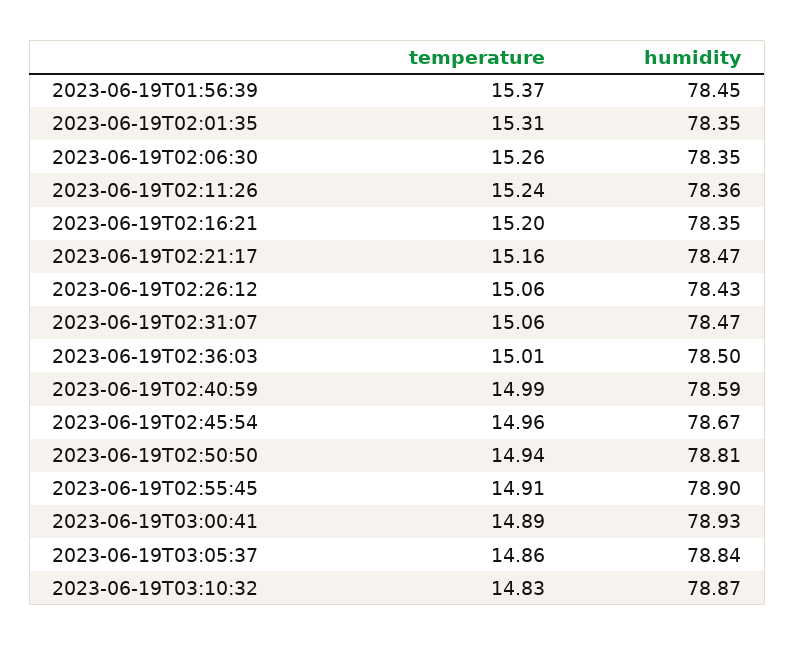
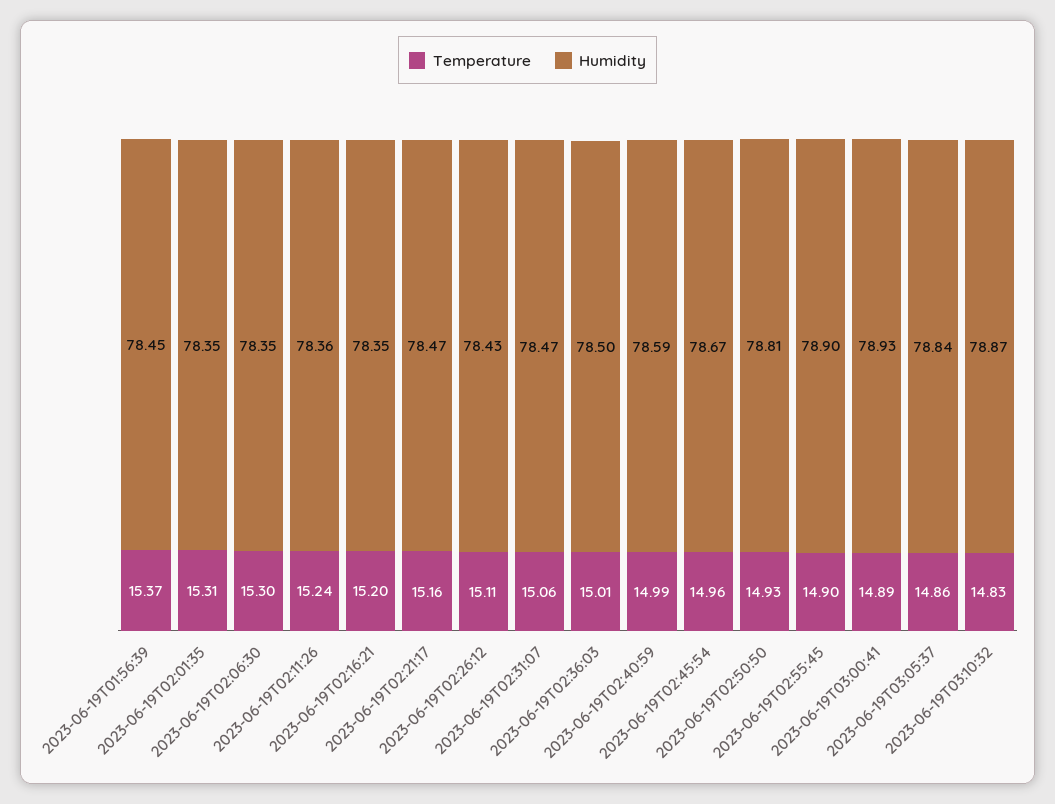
temperature, 2023-06-19T02:06:30: 15.26 -> 15.3
temperature, 2023-06-19T02:26:12: 15.06 -> 15.11
temperature, 2023-06-19T02:50:50: 14.94 -> 14.93
temperature, 2023-06-19T02:55:45: 14.91 -> 14.9

